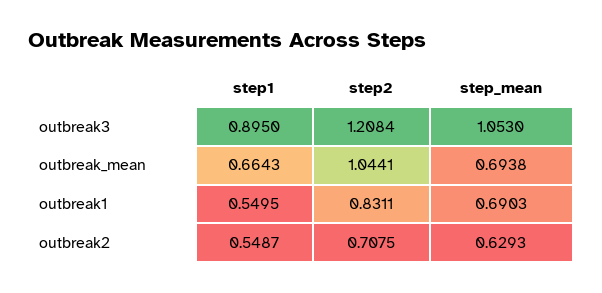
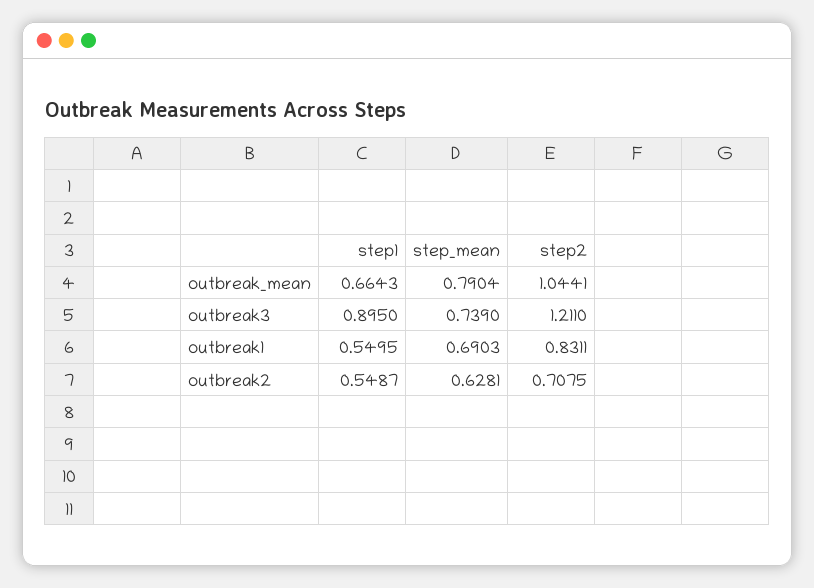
step2, outbreak3: 1.2084 -> 1.211
step_mean, outbreak3: 1.053 -> 0.739
step_mean, outbreak_mean: 0.6938 -> 0.7904
step_mean, outbreak2: 0.6293 -> 0.6281

